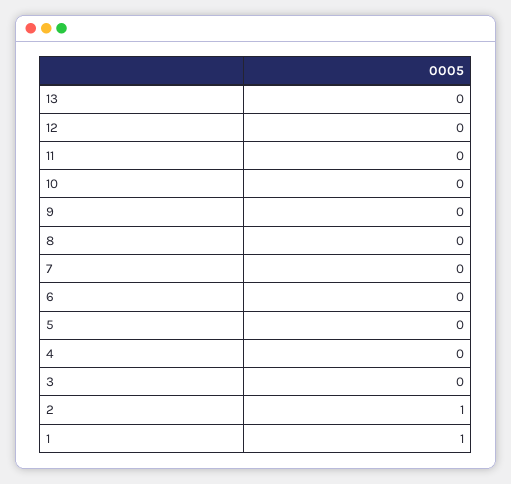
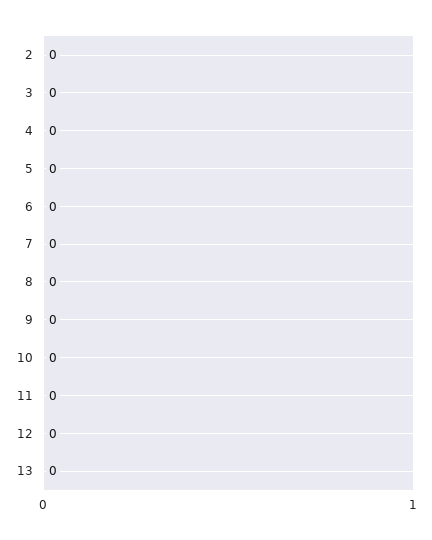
2: 1 -> 0
1: 1 -> none

